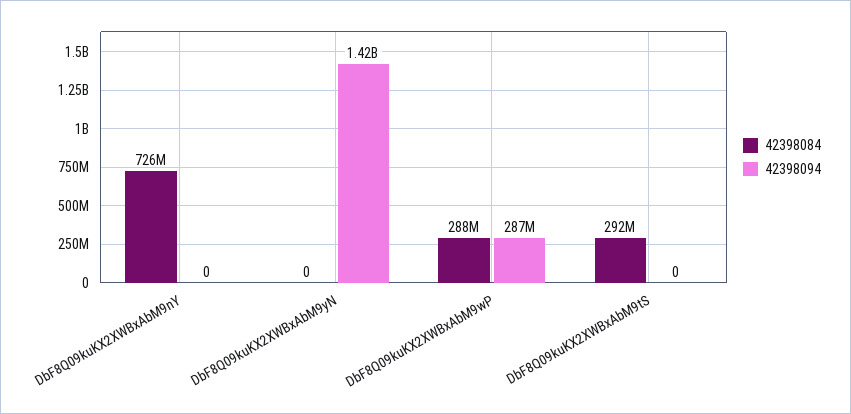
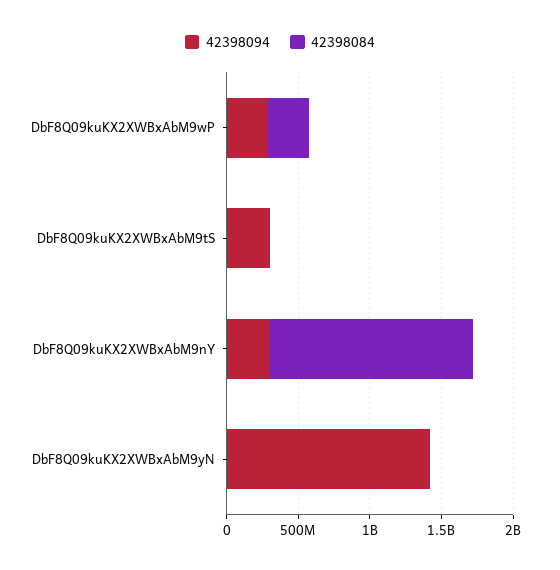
42398084, DbF8Q09kuKX2XWBxAbM9nY: 726000000 -> 1400000000
42398094, DbF8Q09kuKX2XWBxAbM9nY: 0 -> 300000000
42398084, DbF8Q09kuKX2XWBxAbM9tS: 292000000 -> 0
42398094, DbF8Q09kuKX2XWBxAbM9tS: 0 -> 300000000

